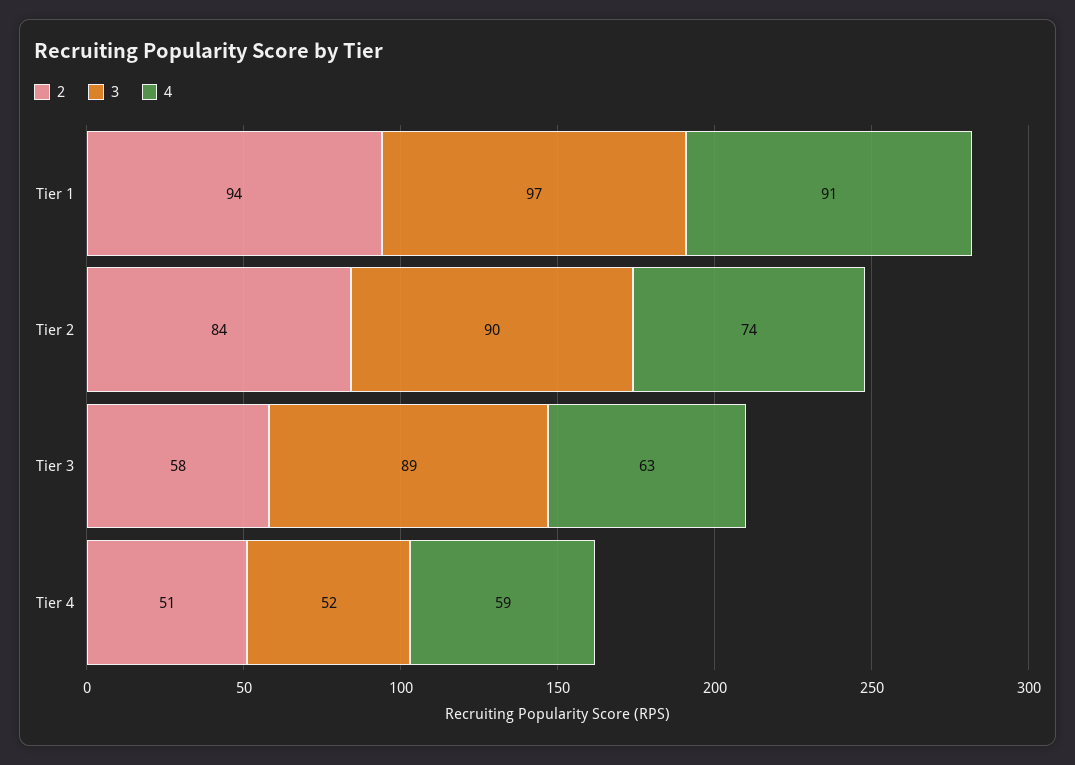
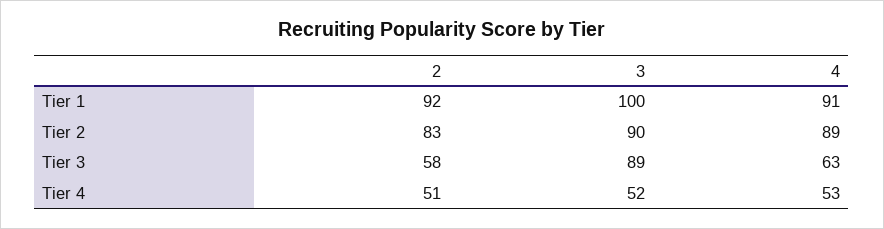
2, Tier 1: 94 -> 92
3, Tier 1: 97 -> 100
2, Tier 2: 84 -> 83
4, Tier 2: 74 -> 89
4, Tier 4: 59 -> 53

